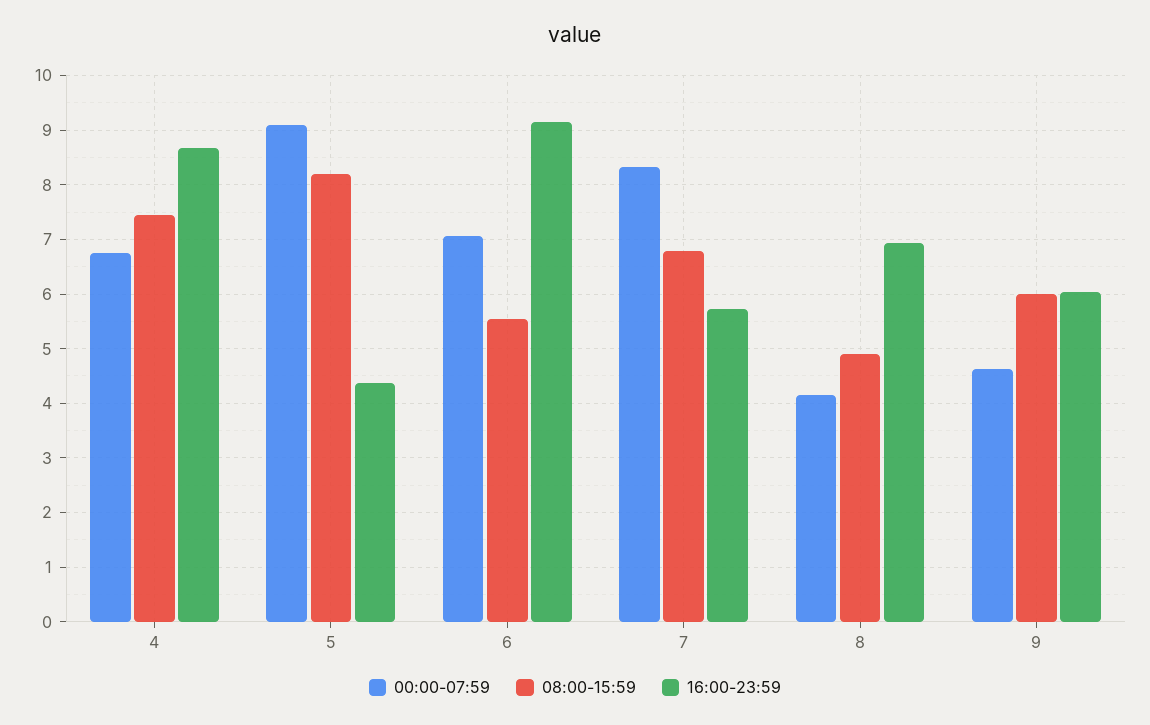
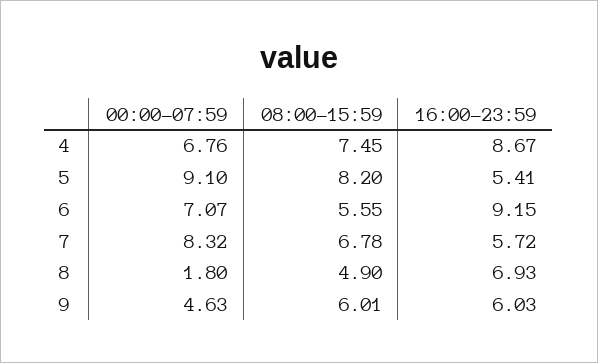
16:00-23:59, 5: 4.4 -> 5.41
00:00-07:59, 8: 4.2 -> 1.8

